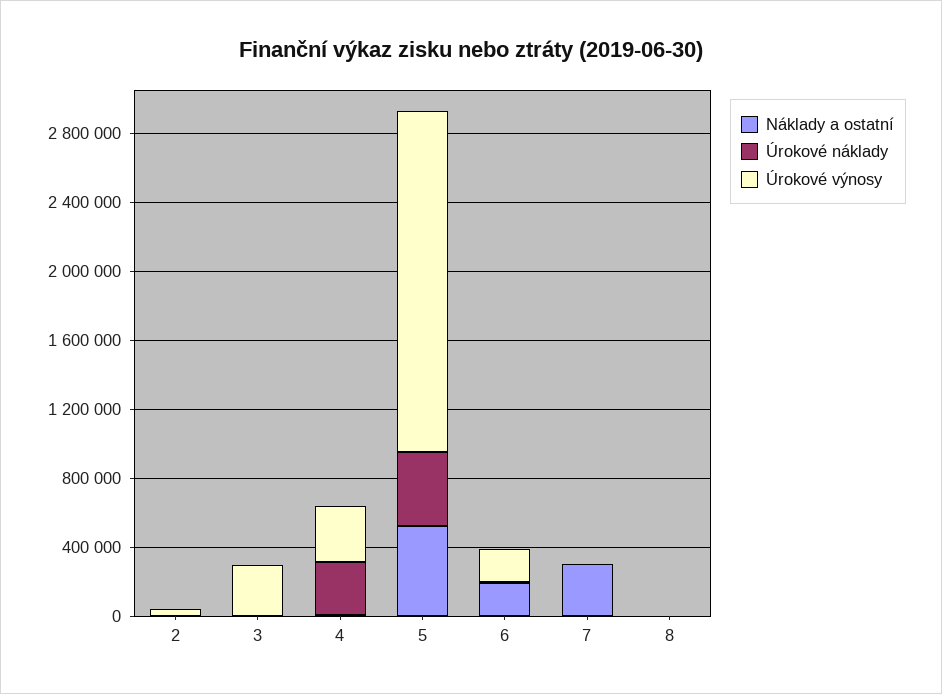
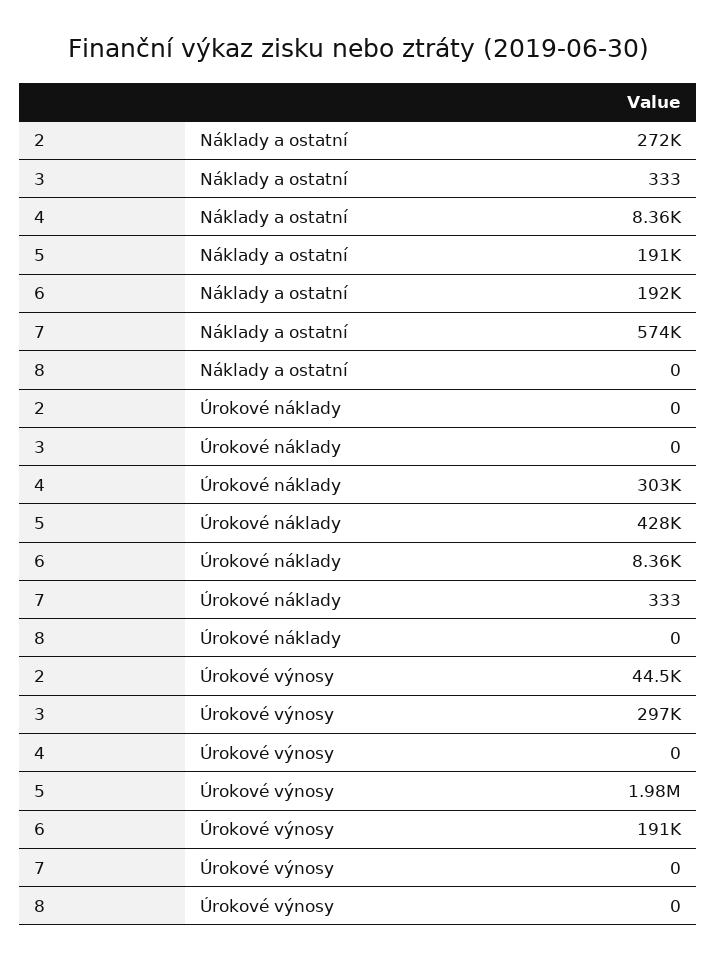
Náklady a ostatní, 2: 0 -> 272000
Úrokové výnosy, 4: 300000 -> 0
Náklady a ostatní, 5: 500000 -> 191000
Náklady a ostatní, 7: 300000 -> 574000

